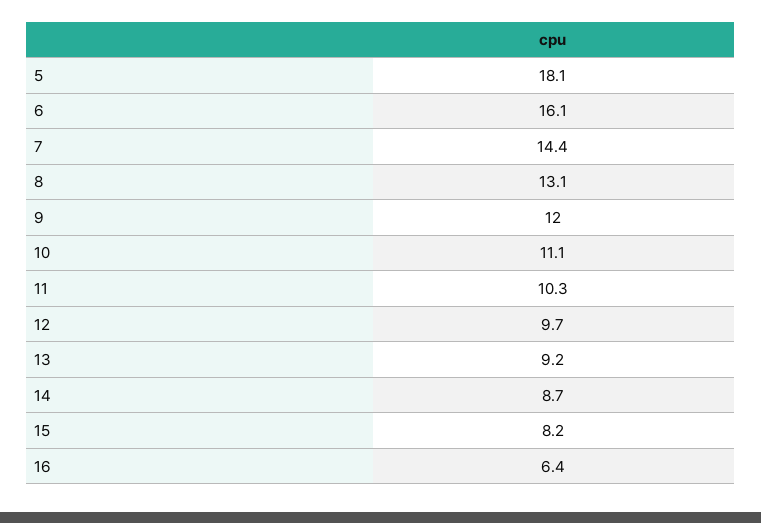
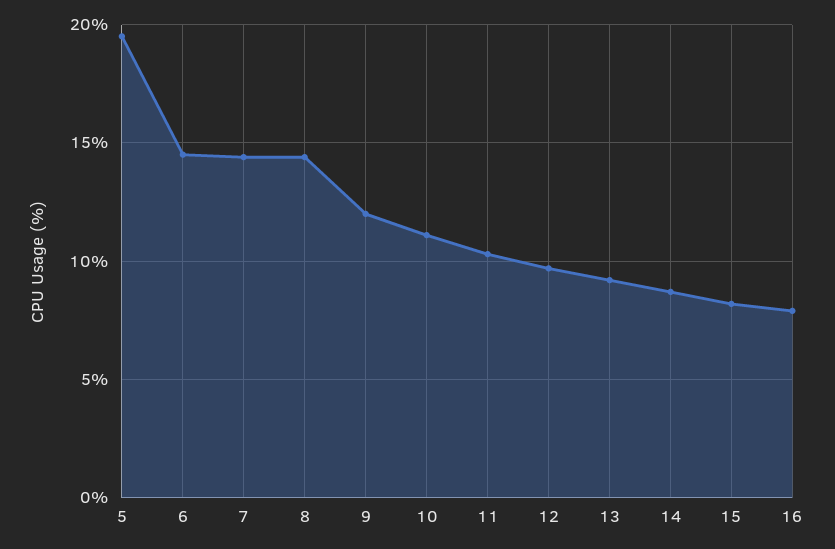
5: 18.1 -> 19.5
6: 16.1 -> 14.5
8: 13.1 -> 14.5
16: 6.4 -> 8

